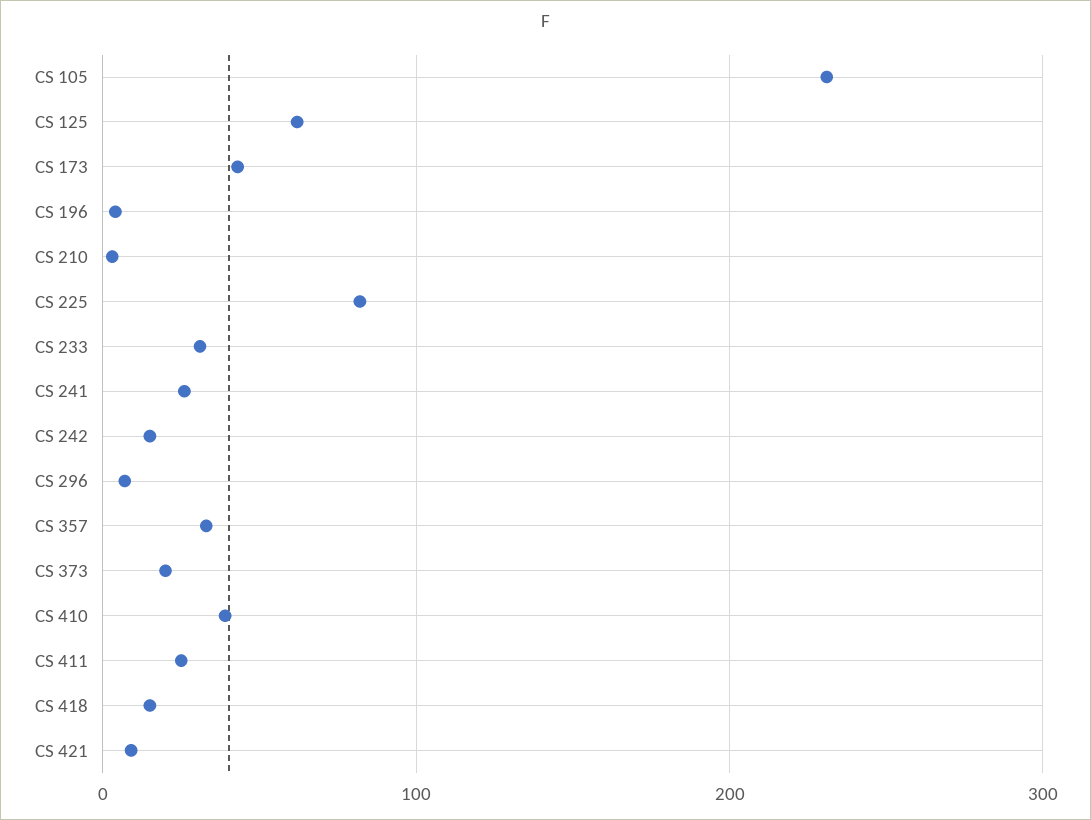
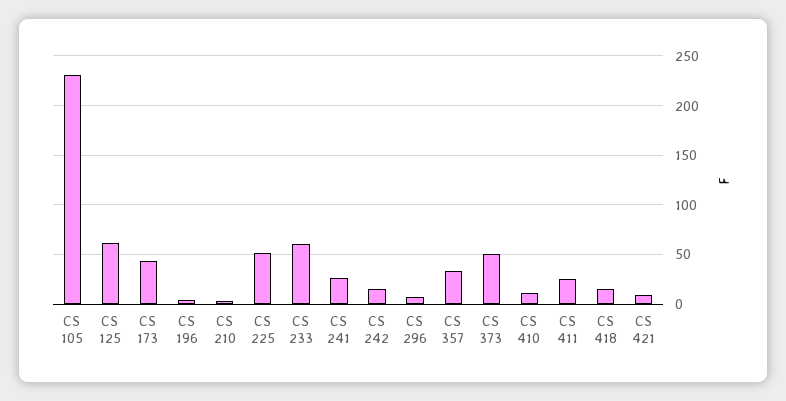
CS 225: 80 -> 50
CS 233: 30 -> 60
CS 373: 20 -> 50
CS 410: 40 -> 10

